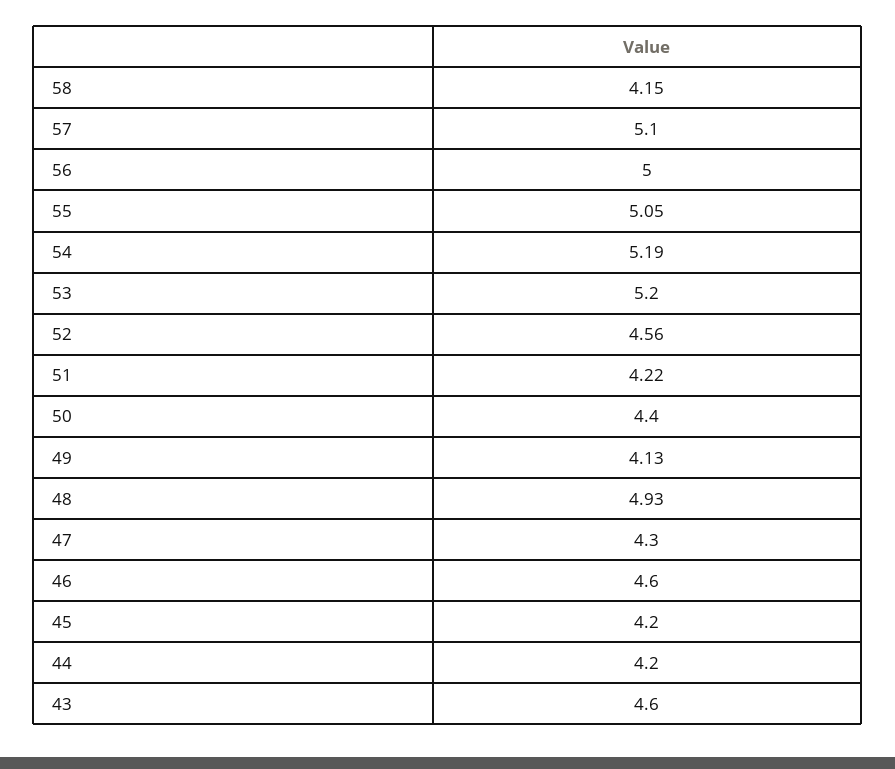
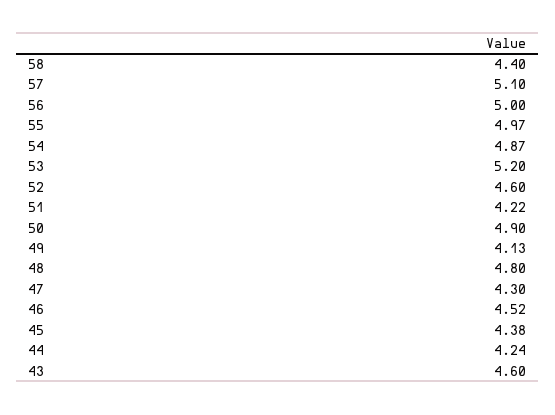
58: 4.15 -> 4.4
55: 5.05 -> 4.97
54: 5.19 -> 4.87
52: 4.56 -> 4.6
50: 4.4 -> 4.9
48: 4.93 -> 4.8
46: 4.6 -> 4.52
45: 4.2 -> 4.38
44: 4.2 -> 4.24

